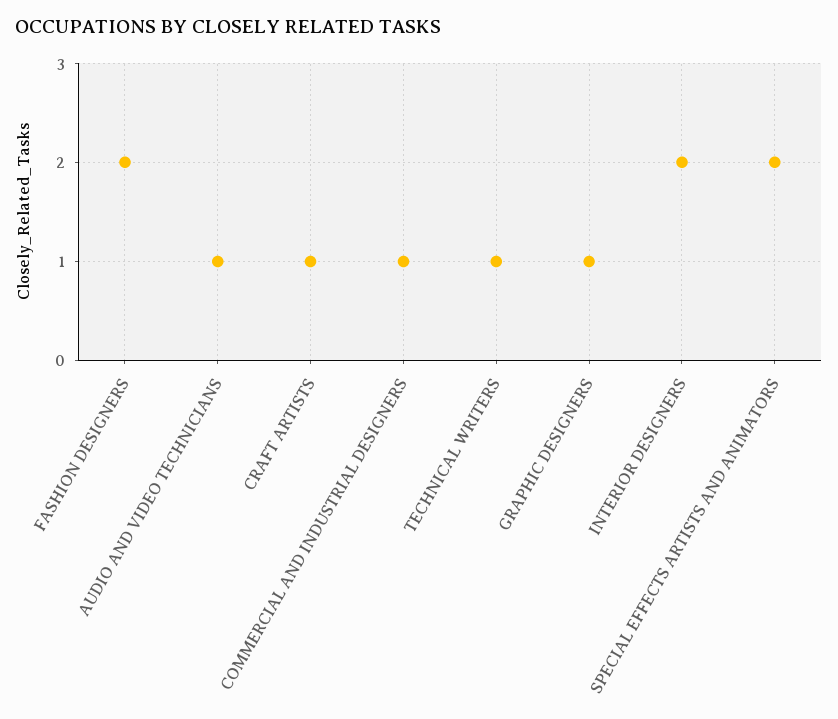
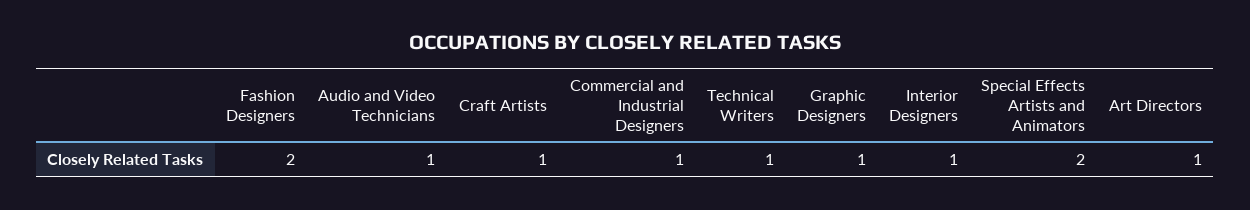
INTERIOR DESIGNERS: 2 -> 1
Art Directors: none -> 1

